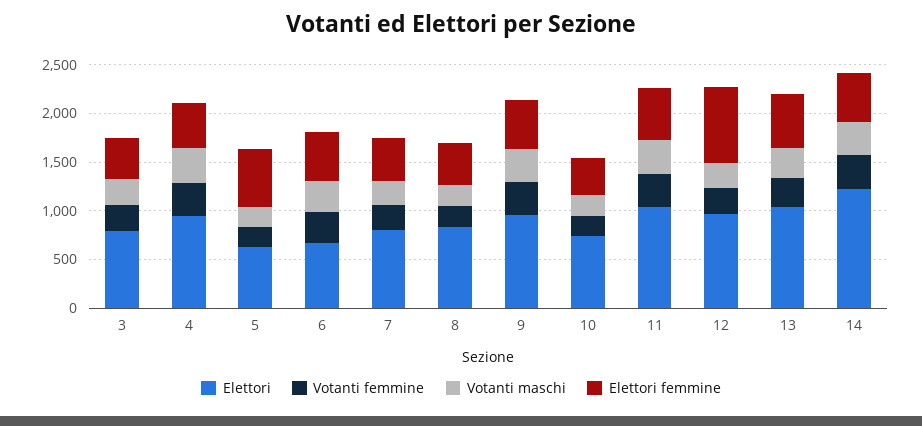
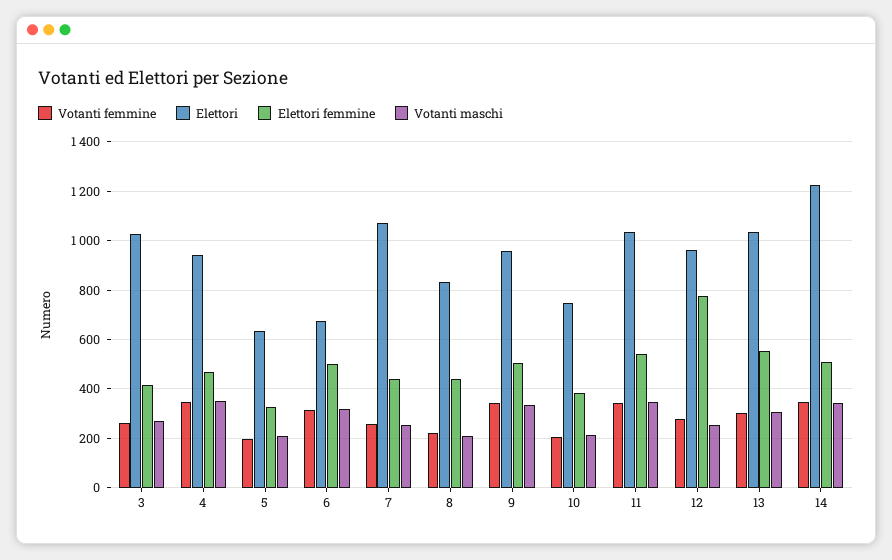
Elettori, 3: 800 -> 1025
Elettori femmine, 5: 600 -> 325
Elettori, 7: 800 -> 1075

